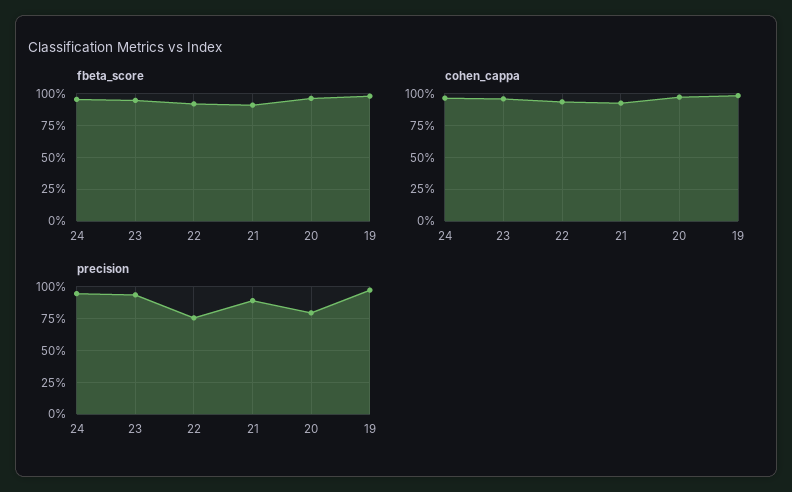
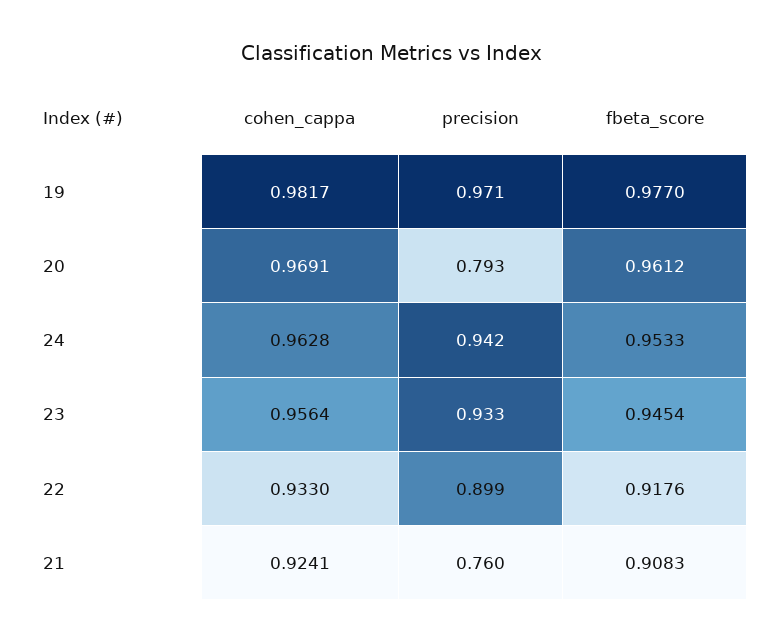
precision, 22: 0.75 -> 0.899
precision, 21: 0.9 -> 0.76

